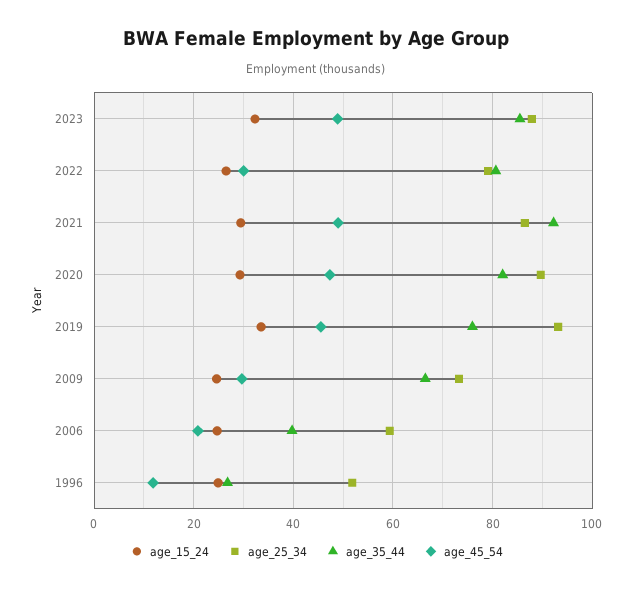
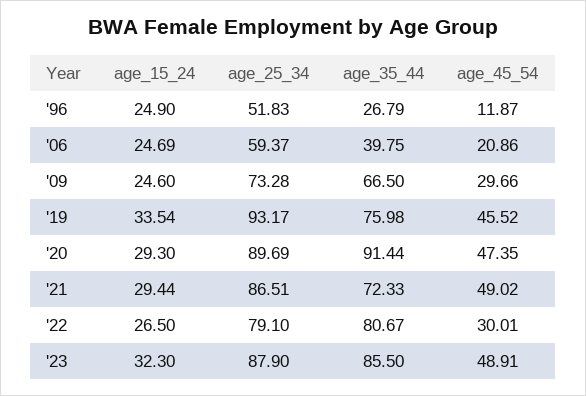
age_35_44, 2021: 92 -> 72.33
age_35_44, 2020: 82 -> 91.44

